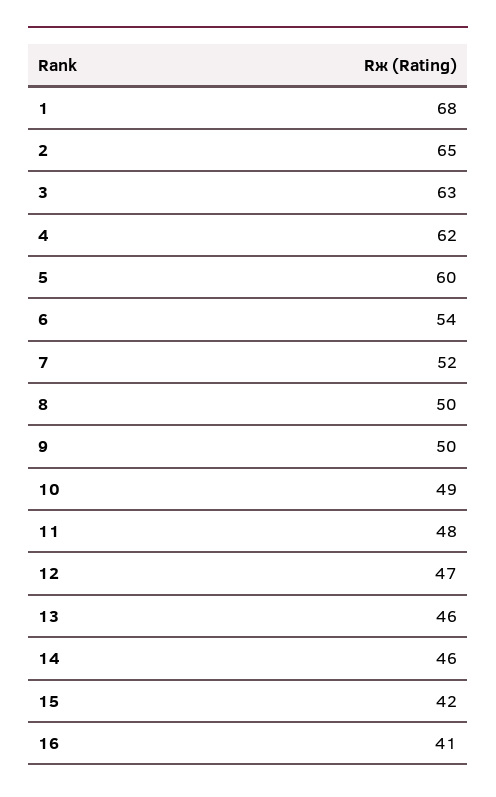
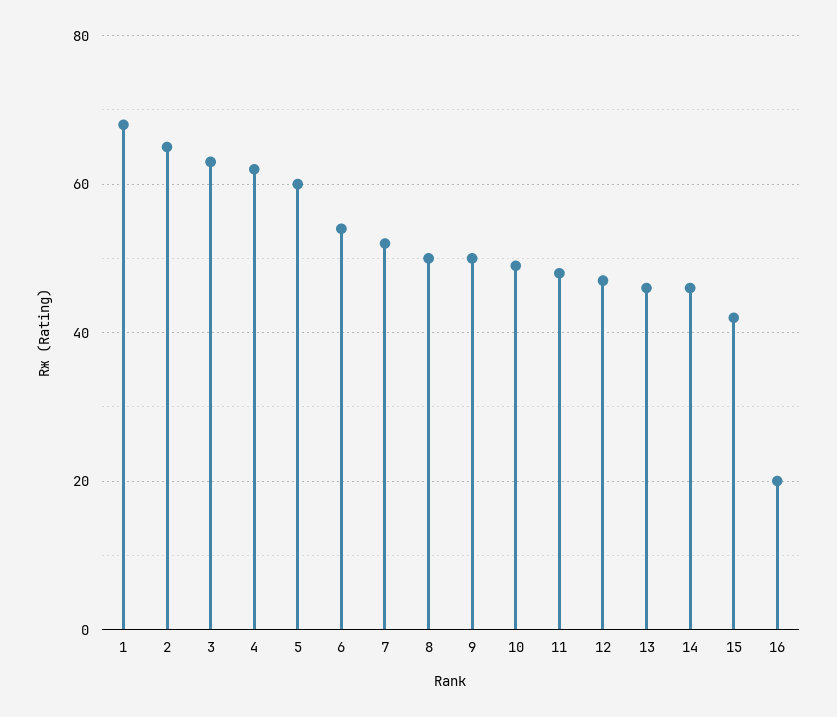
16: 41 -> 20

